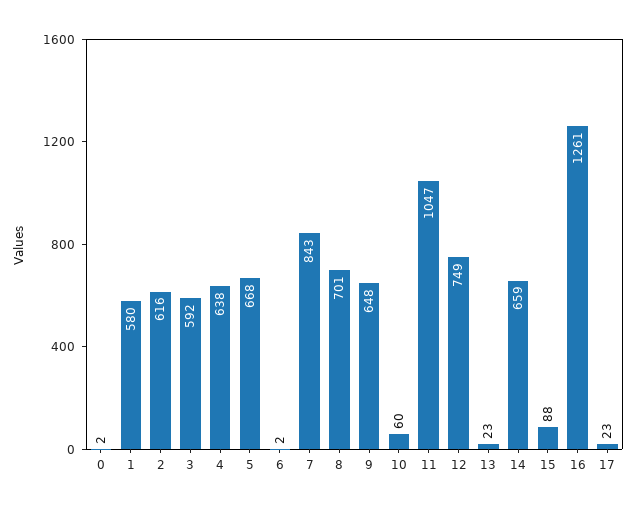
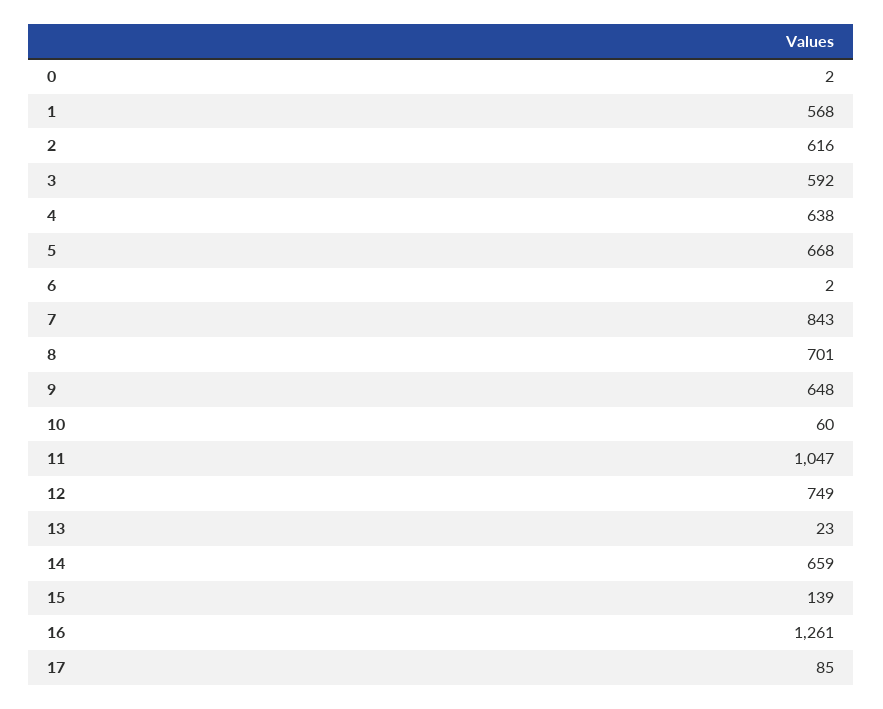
1: 580 -> 568
15: 88 -> 139
17: 23 -> 85

